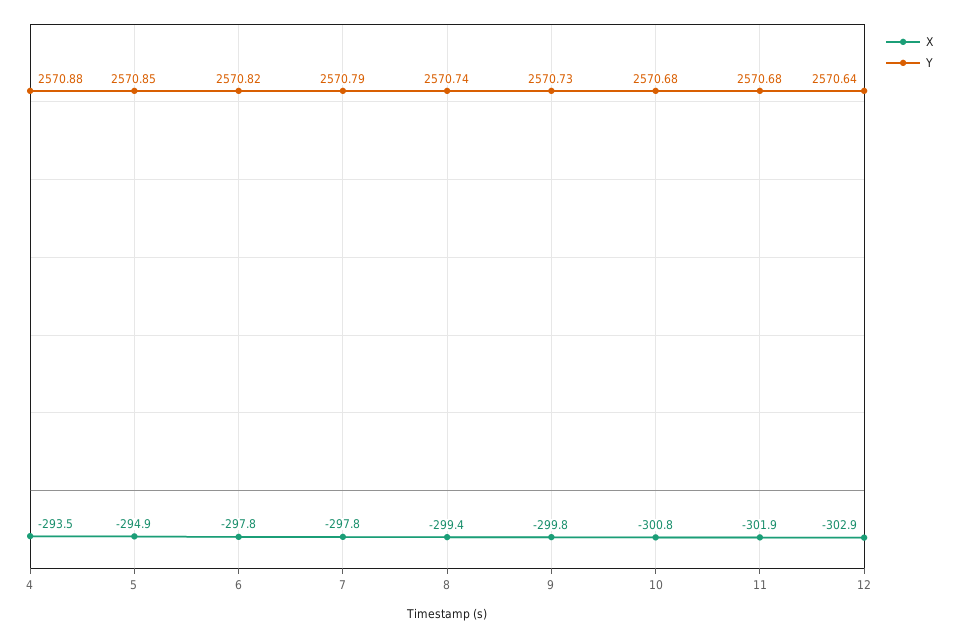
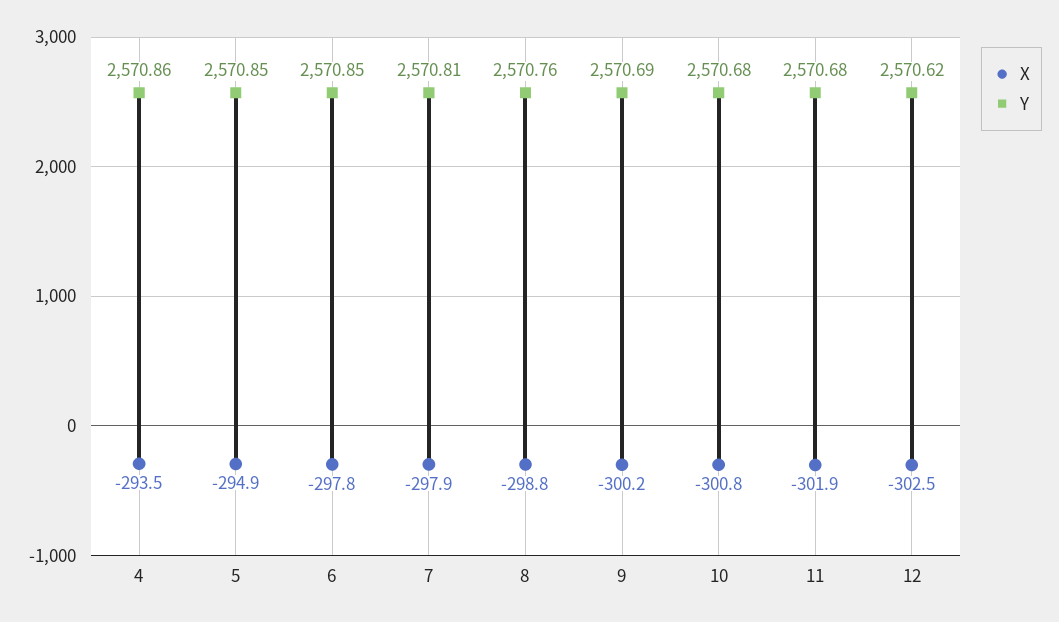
Y, 4: 2570.88 -> 2570.86
Y, 6: 2570.82 -> 2570.85
X, 7: -297.8 -> -297.9
Y, 7: 2570.79 -> 2570.81
X, 8: -299.4 -> -298.8
Y, 8: 2570.74 -> 2570.76
X, 9: -299.8 -> -300.2
Y, 9: 2570.73 -> 2570.69
X, 12: -302.9 -> -302.5
Y, 12: 2570.64 -> 2570.62

